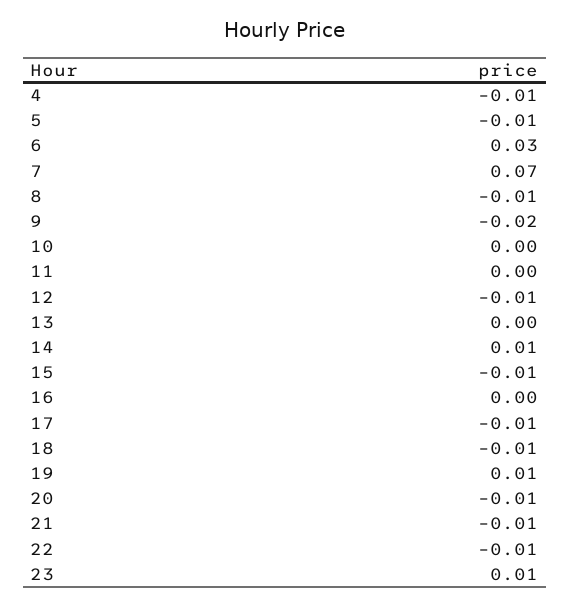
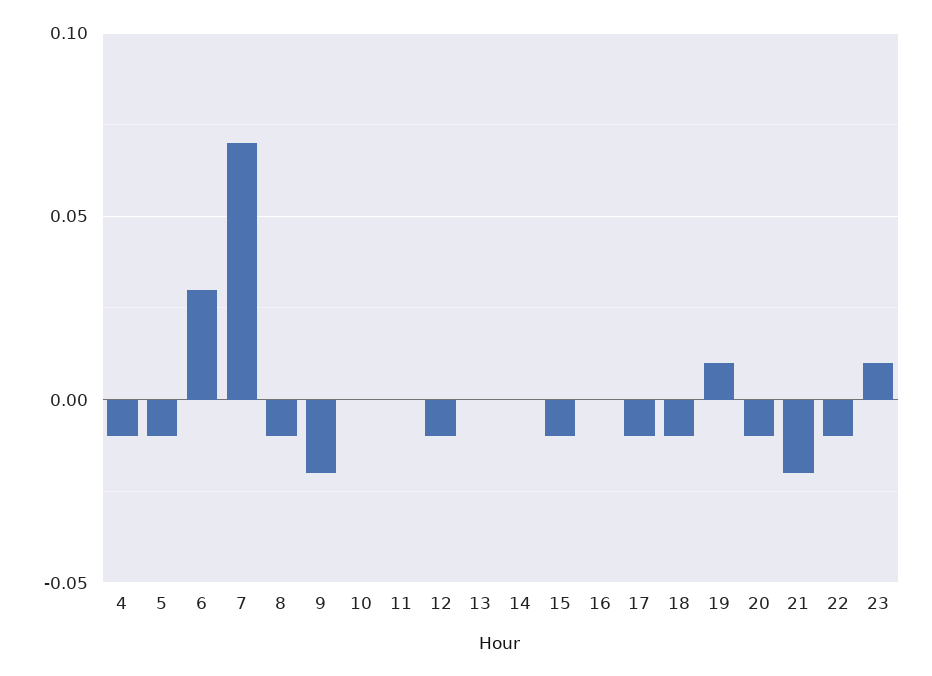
14: 0.01 -> 0
21: -0.01 -> -0.02

